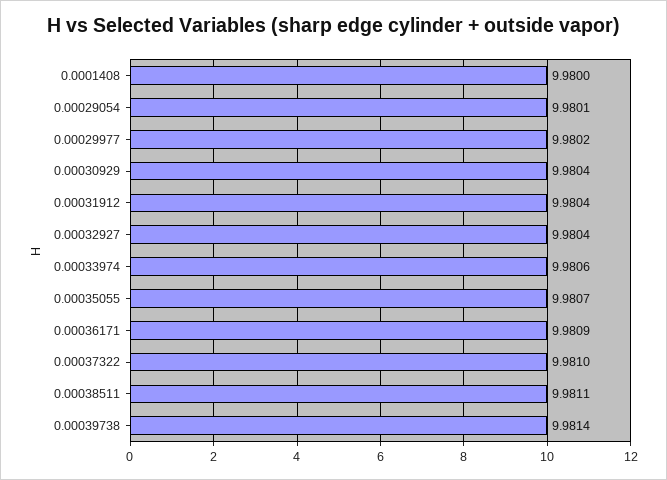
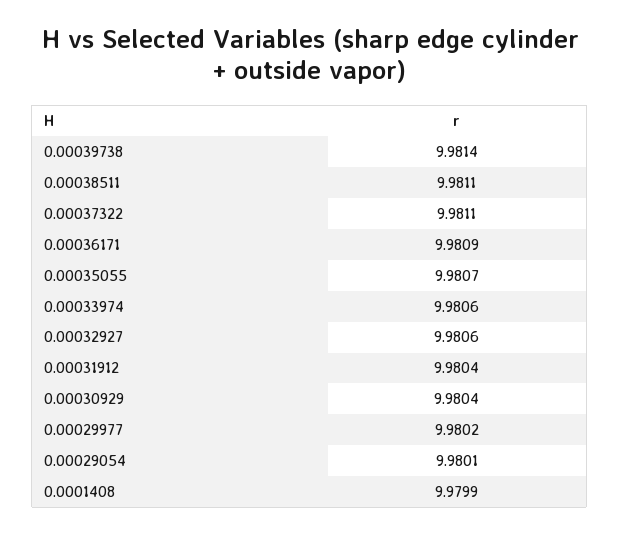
0.0001408: 9.98 -> 9.9799
0.00032927: 9.9804 -> 9.9806
0.00037322: 9.981 -> 9.9811

